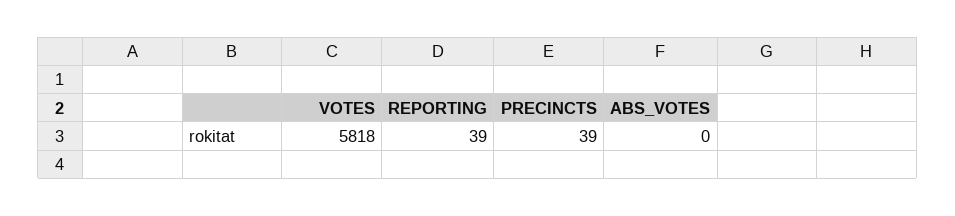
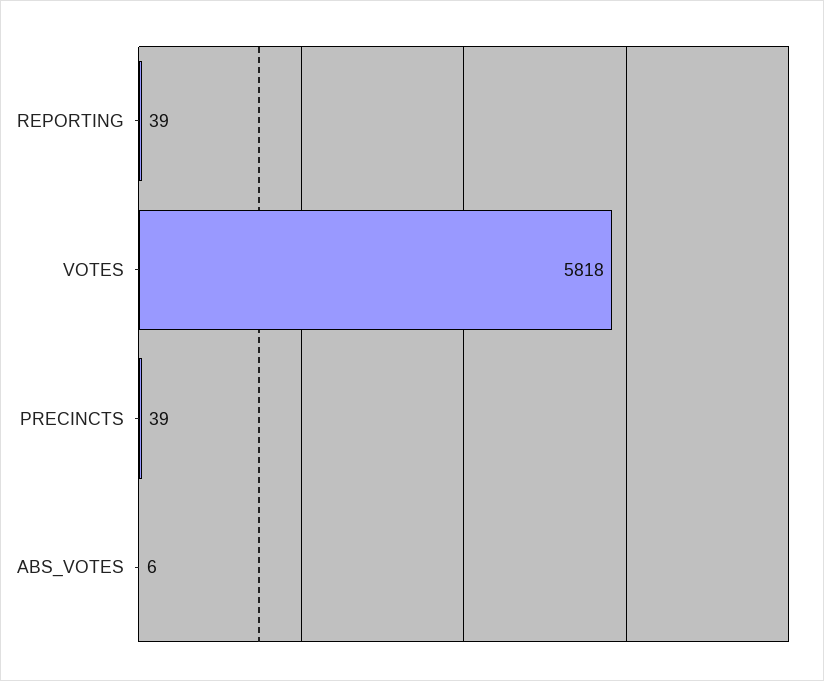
ABS_VOTES: 0 -> 6

